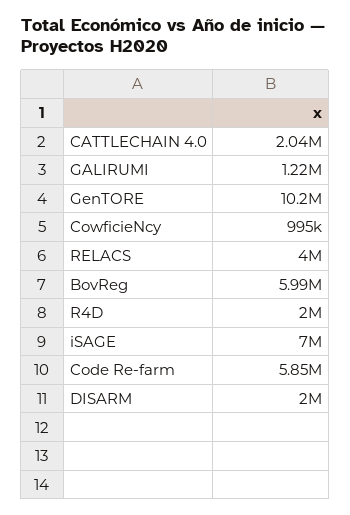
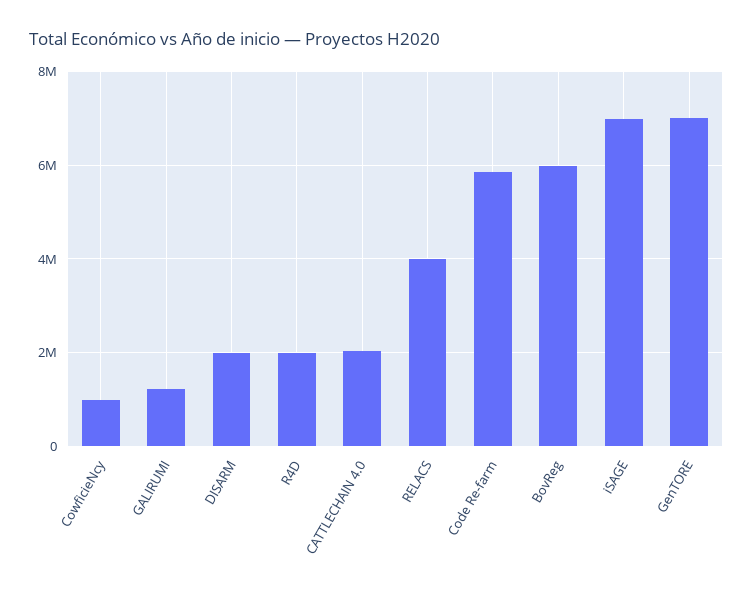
GenTORE: 10200000 -> 7000000

